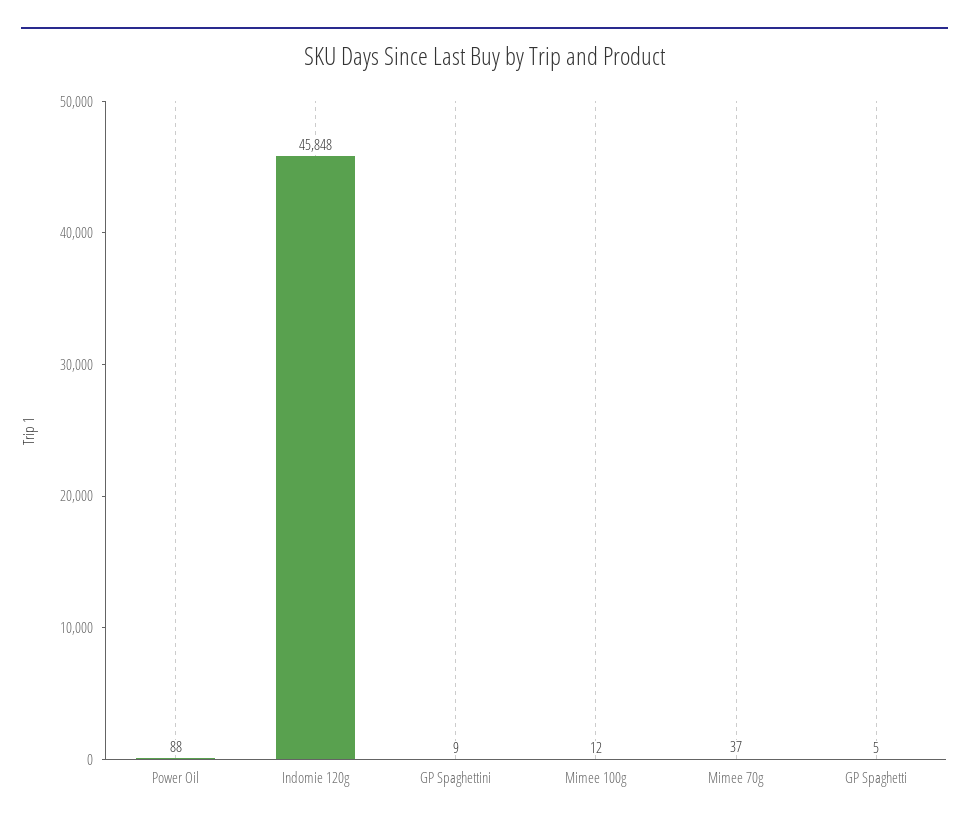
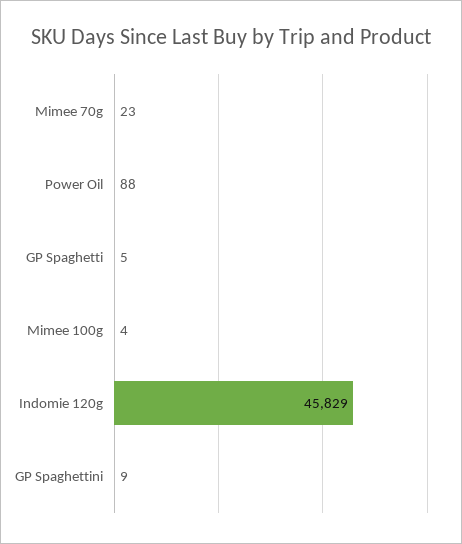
Indomie 120g: 45848 -> 45829
Mimee 100g: 12 -> 4
Mimee 70g: 37 -> 23

